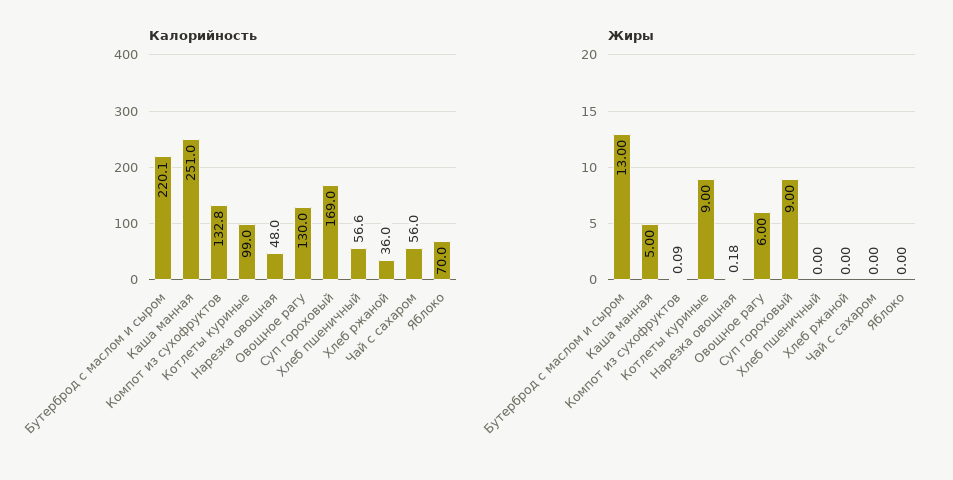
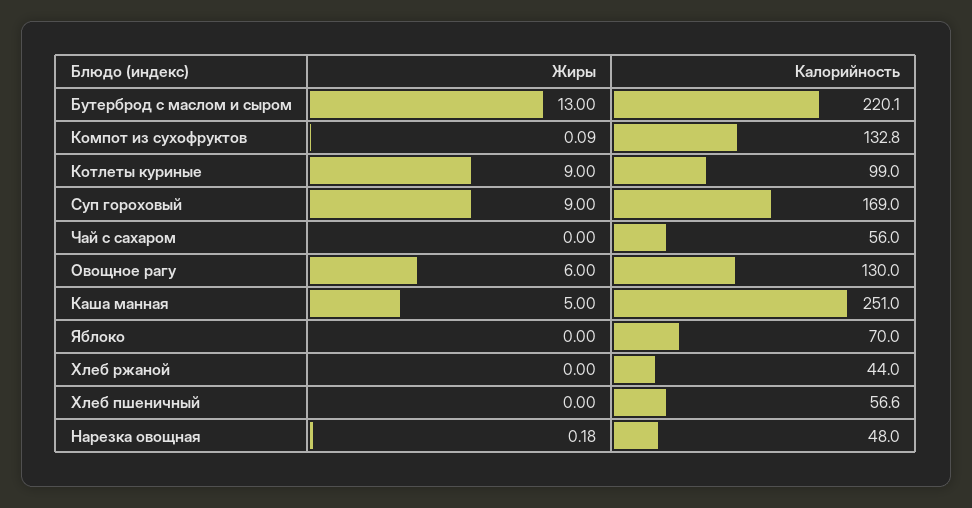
Калорийность, Хлеб ржаной: 36 -> 44

